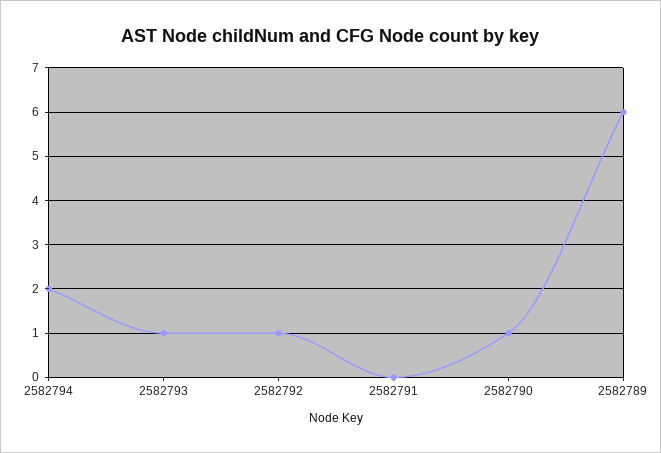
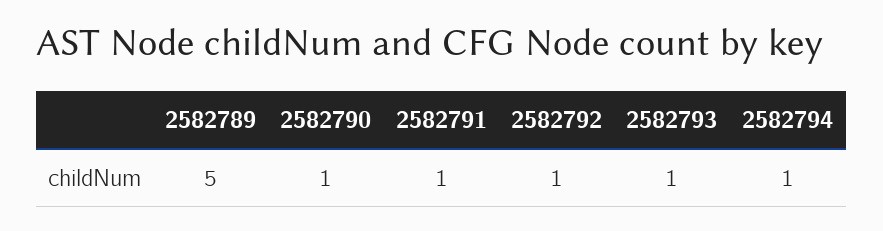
2582794: 2 -> 1
2582791: 0 -> 1
2582789: 6 -> 5

